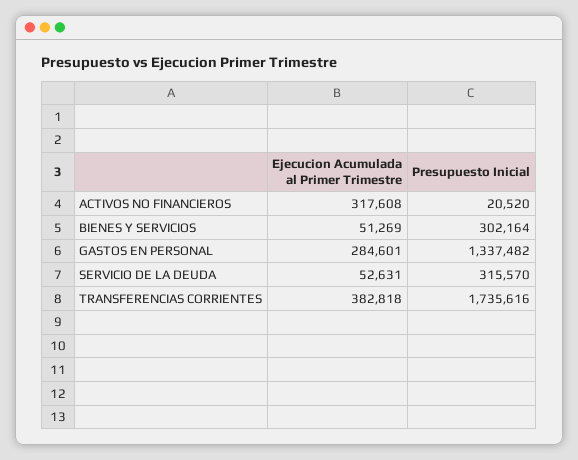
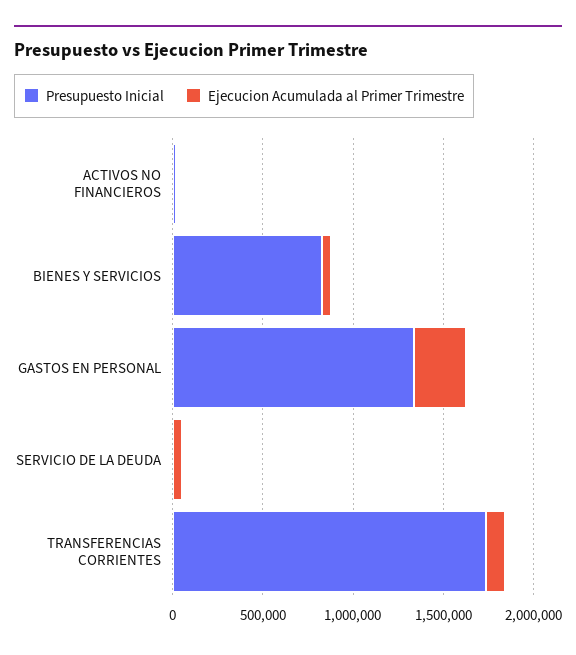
Ejecucion Acumulada al Primer Trimestre, ACTIVOS NO FINANCIEROS: 317608 -> 0
Presupuesto Inicial, BIENES Y SERVICIOS: 302164 -> 800000
Presupuesto Inicial, SERVICIO DE LA DEUDA: 315570 -> 0
Ejecucion Acumulada al Primer Trimestre, TRANSFERENCIAS CORRIENTES: 382818 -> 100000

